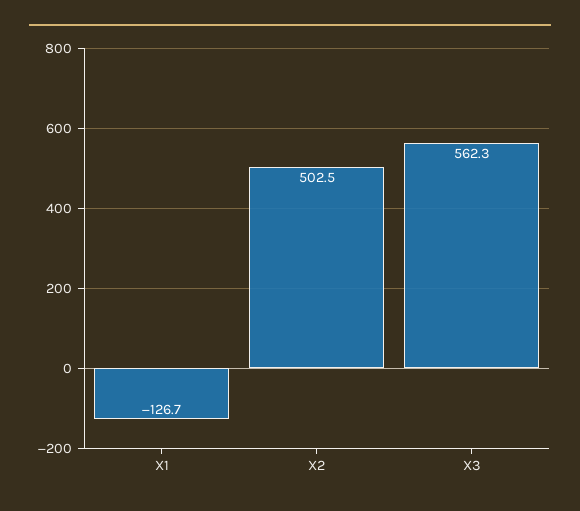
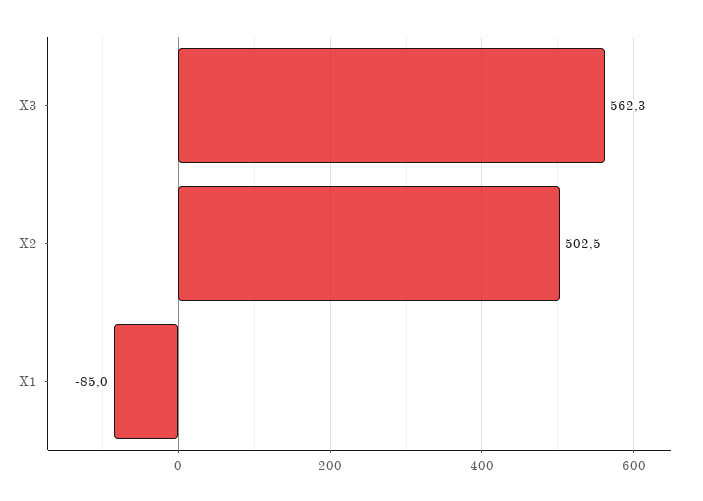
X1: -126.7 -> -85

